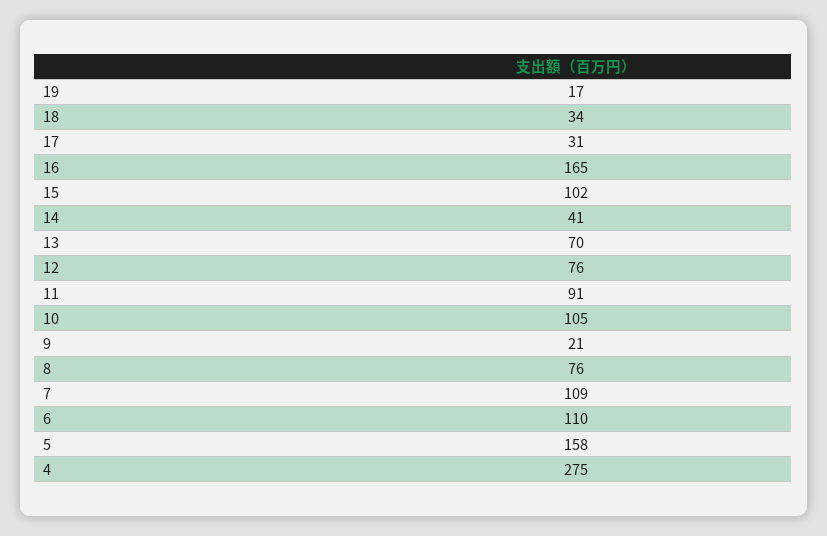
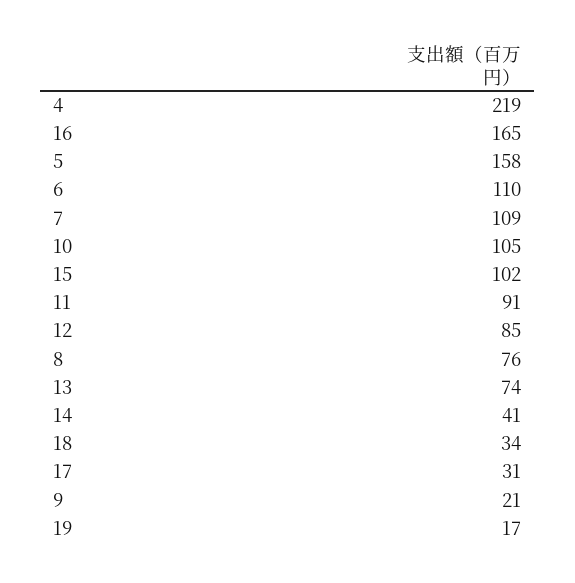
13: 70 -> 74
12: 76 -> 85
4: 275 -> 219

